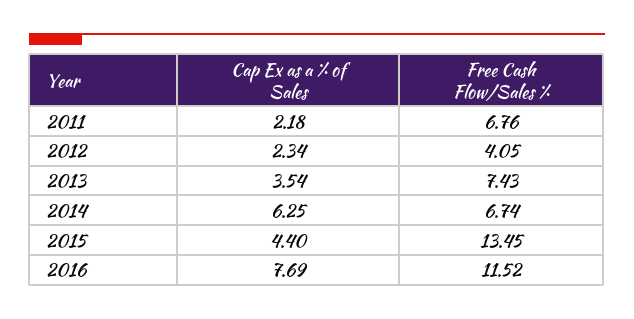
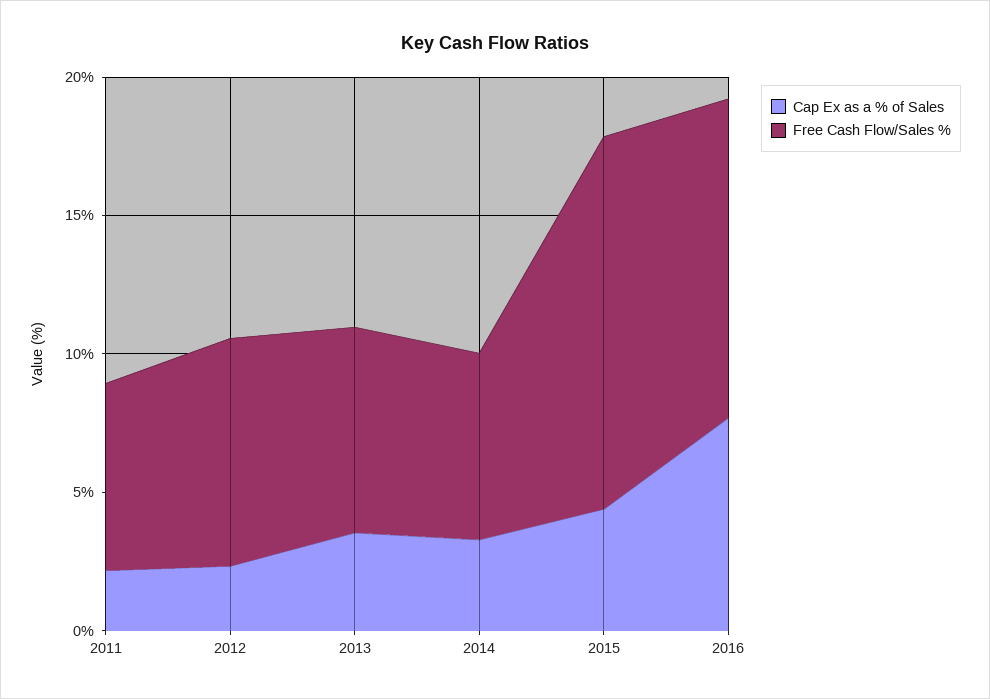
Free Cash Flow/Sales %, 2012: 4.05 -> 8
Cap Ex as a % of Sales, 2014: 6.25 -> 3

